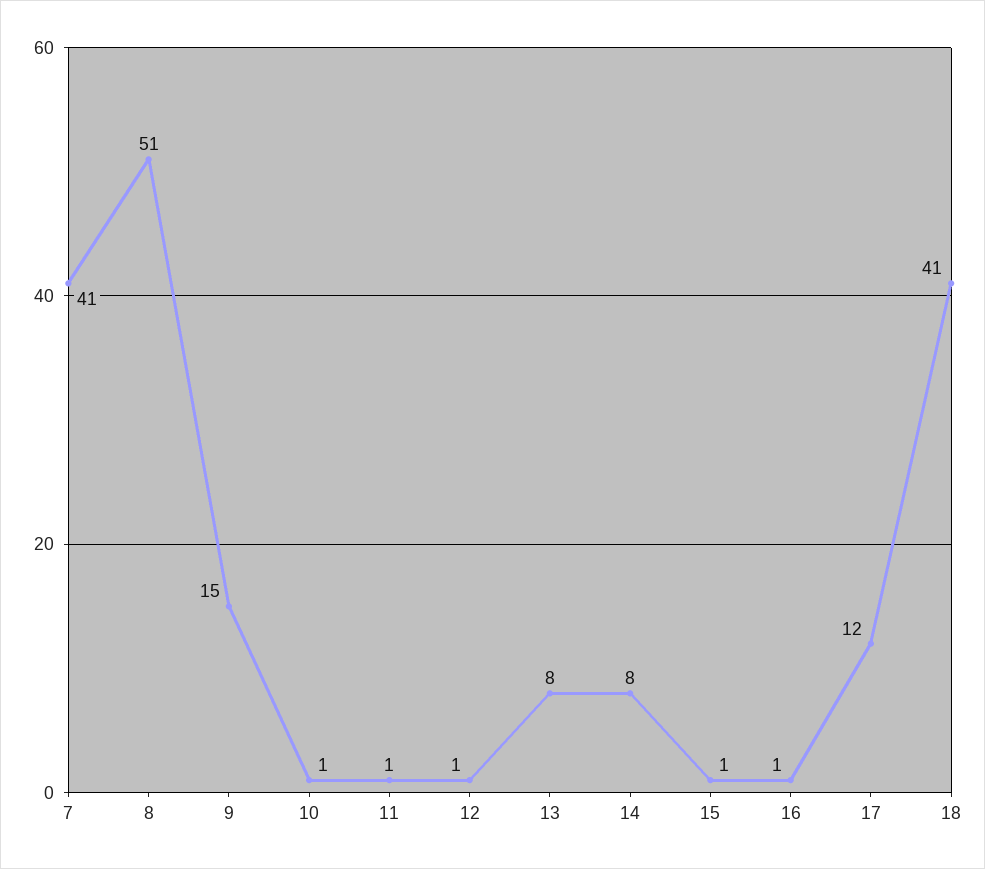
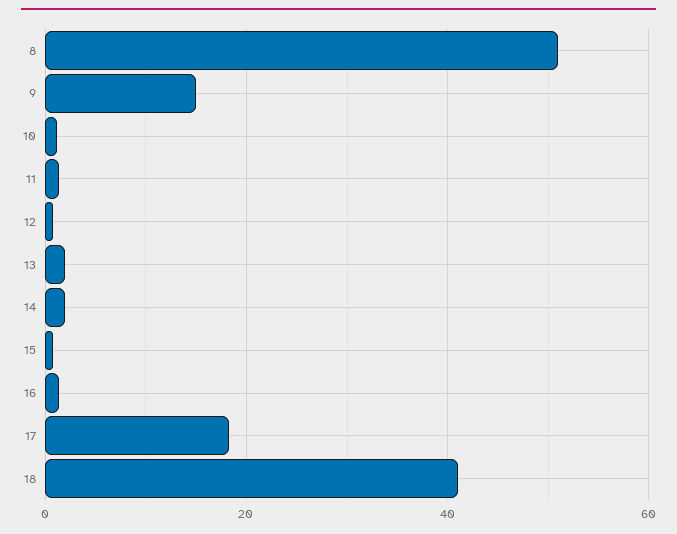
7: 41 -> none
13: 8 -> 2
14: 8 -> 2
17: 12 -> 18

